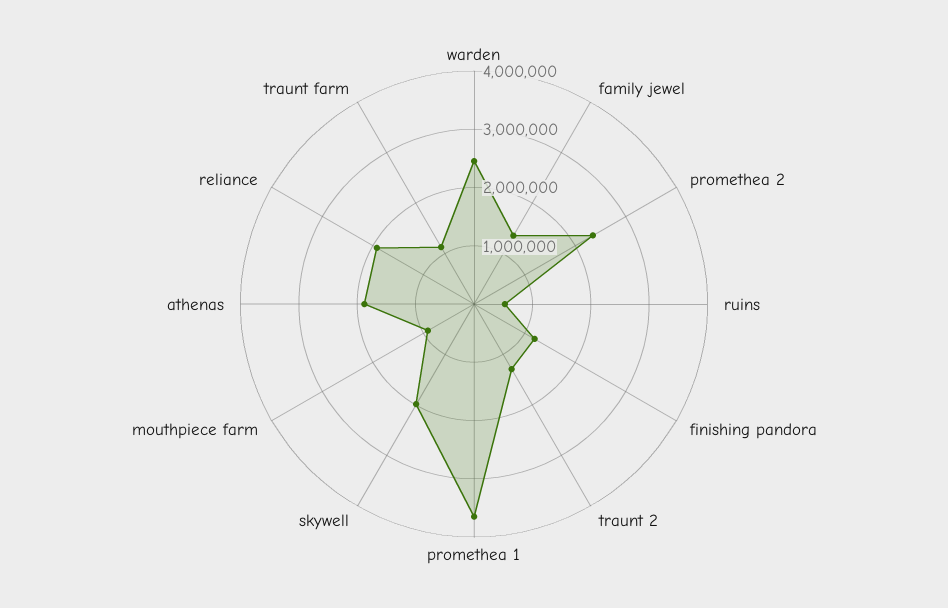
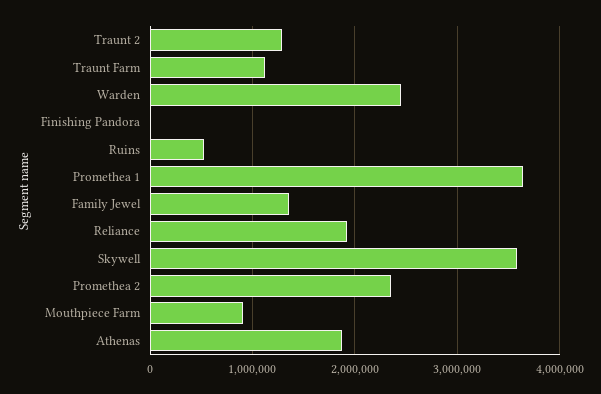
finishing pandora: 1200000 -> 0
skywell: 2000000 -> 3600000

